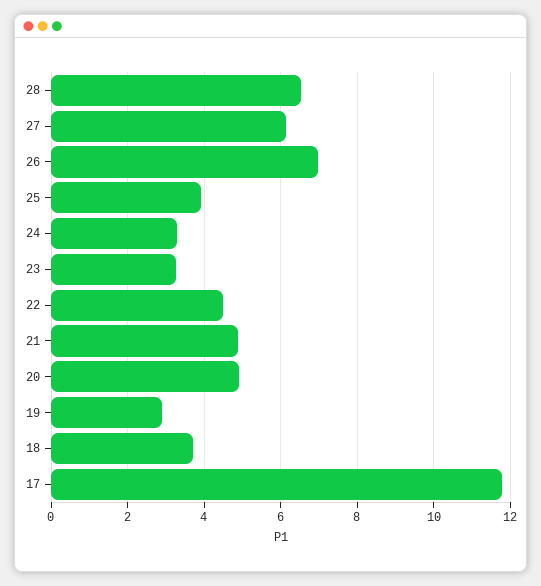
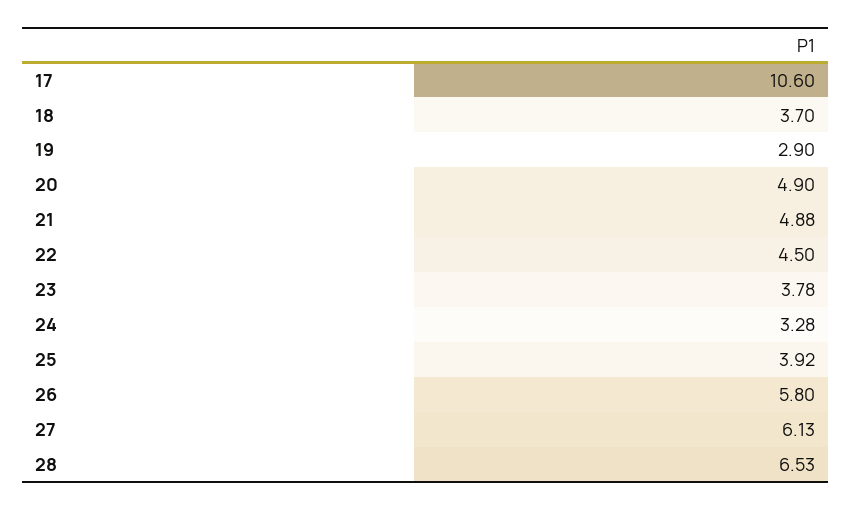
26: 7 -> 5.8
23: 3.2 -> 3.78
17: 11.8 -> 10.6

